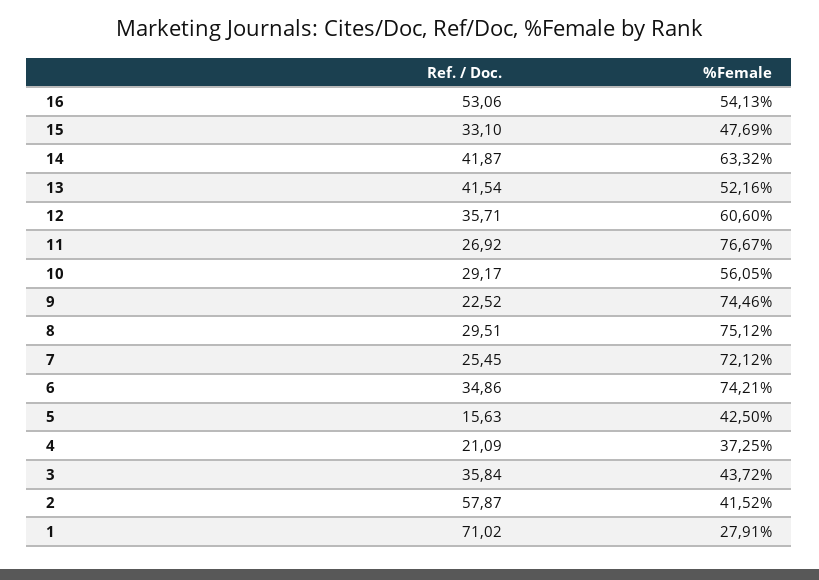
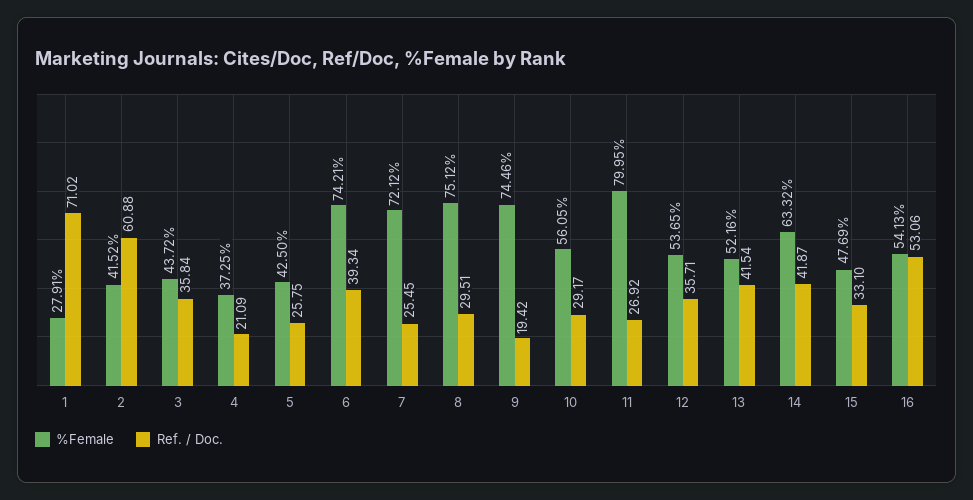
%Female, 12: 60.6 -> 53.65
%Female, 11: 76.67 -> 79.95
Ref. / Doc., 9: 22.52 -> 19.42
Ref. / Doc., 6: 34.86 -> 39.34
Ref. / Doc., 5: 15.63 -> 25.75
Ref. / Doc., 2: 57.87 -> 60.88

